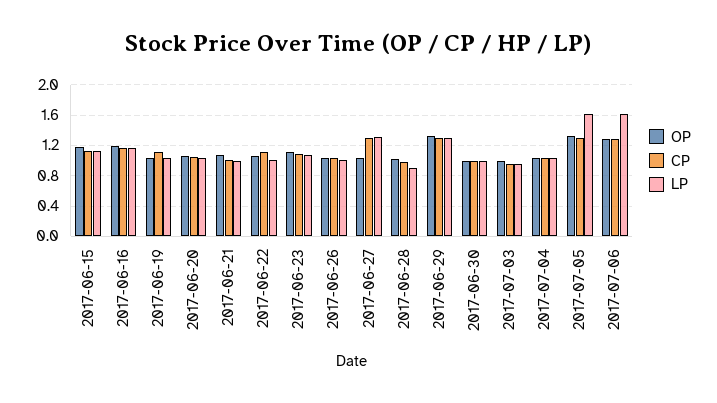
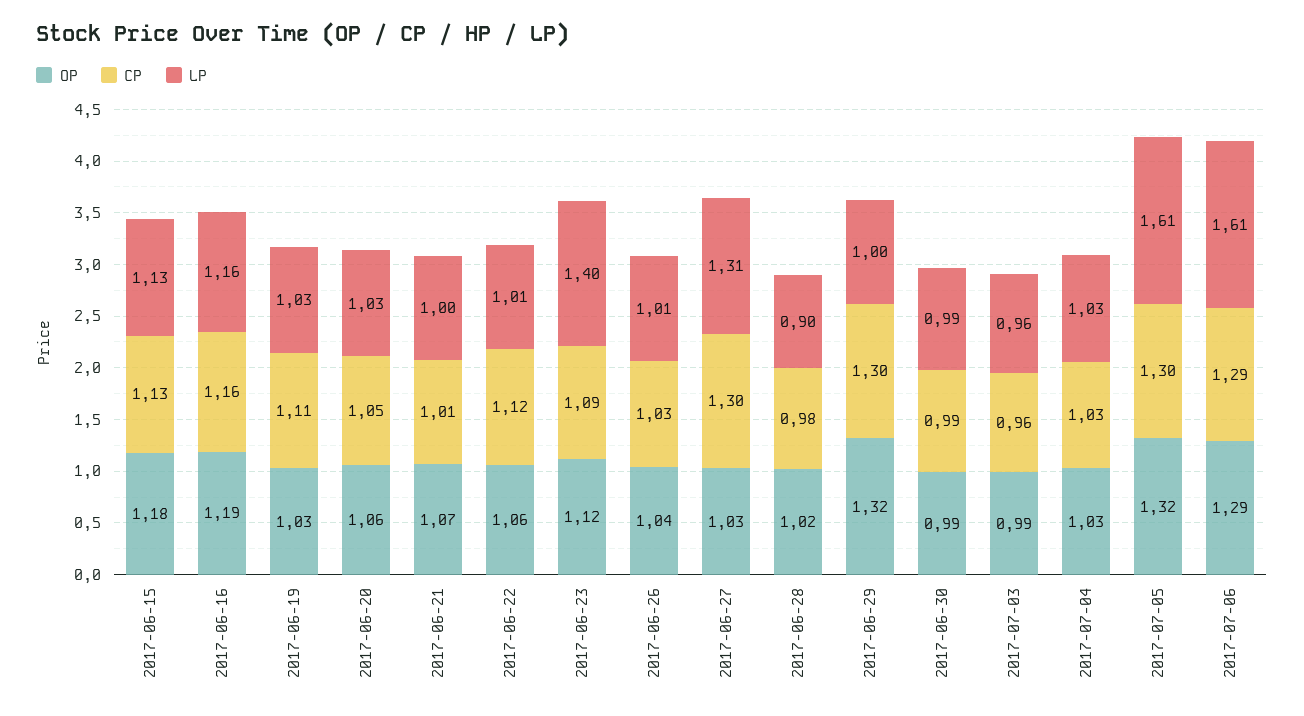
LP, 2017-06-23: 1.1 -> 1.4
LP, 2017-06-29: 1.3 -> 1

